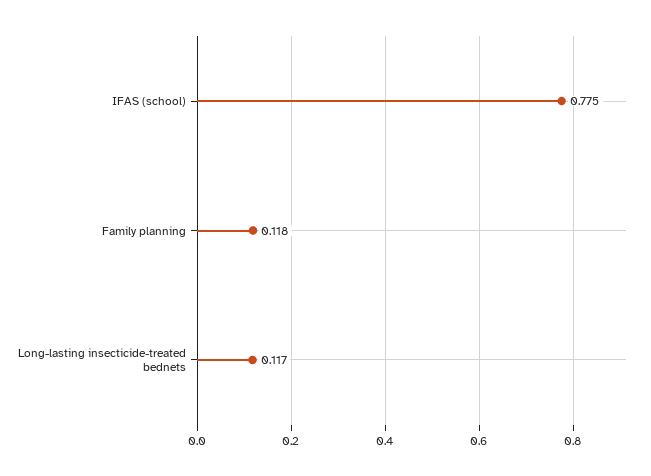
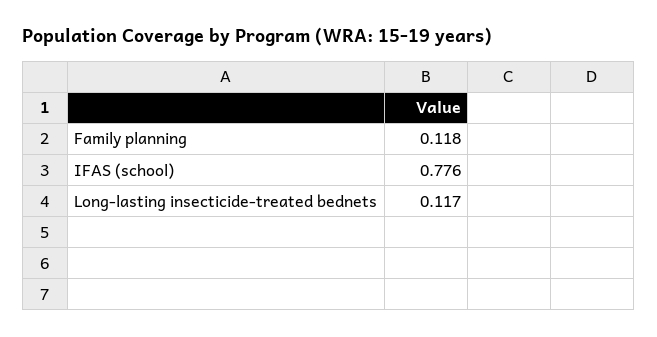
IFAS (school): 0.775 -> 0.776

